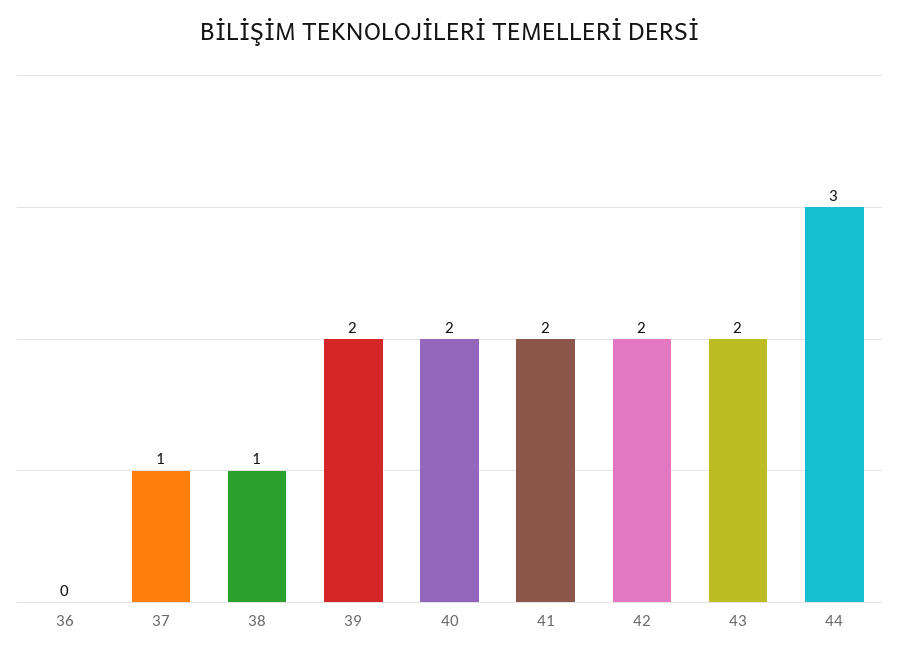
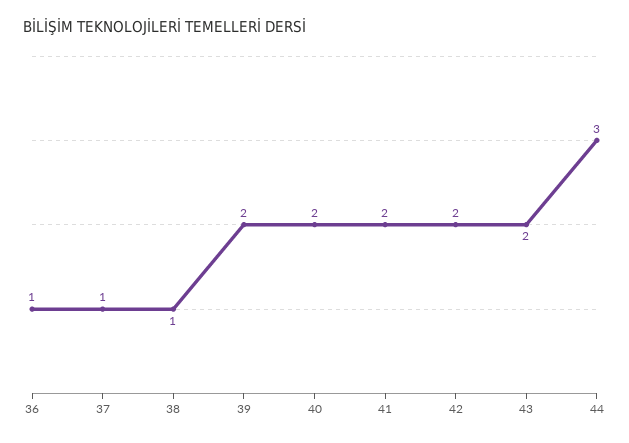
36: 0 -> 1

